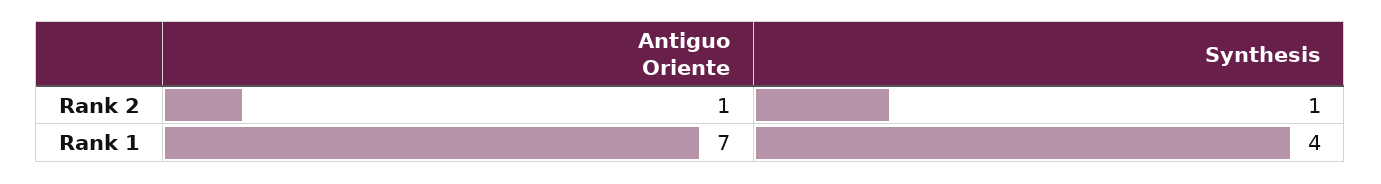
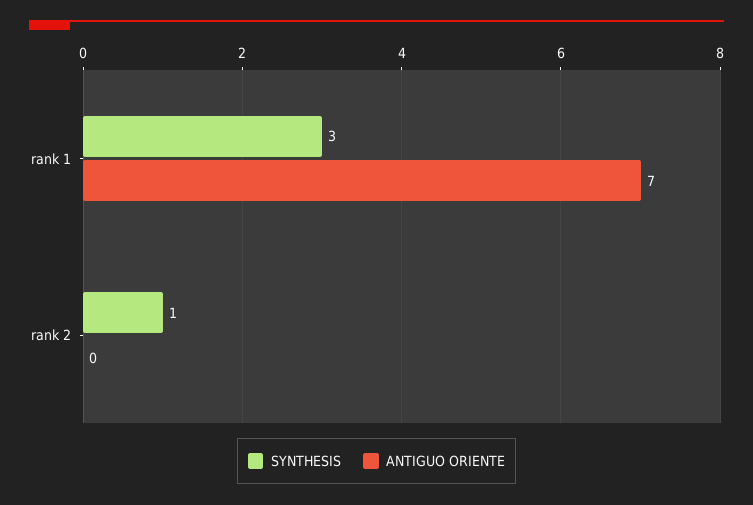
Antiguo Oriente, Rank 2: 1 -> 0
Synthesis, Rank 1: 4 -> 3

